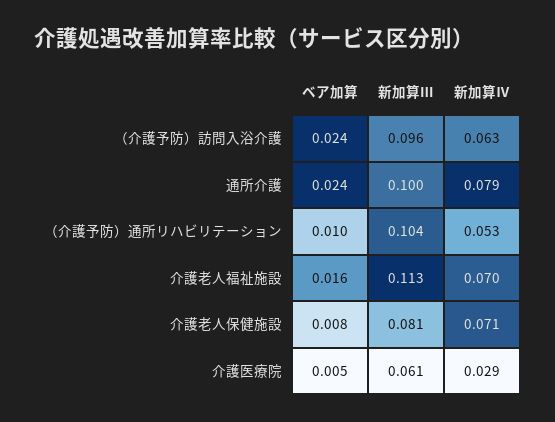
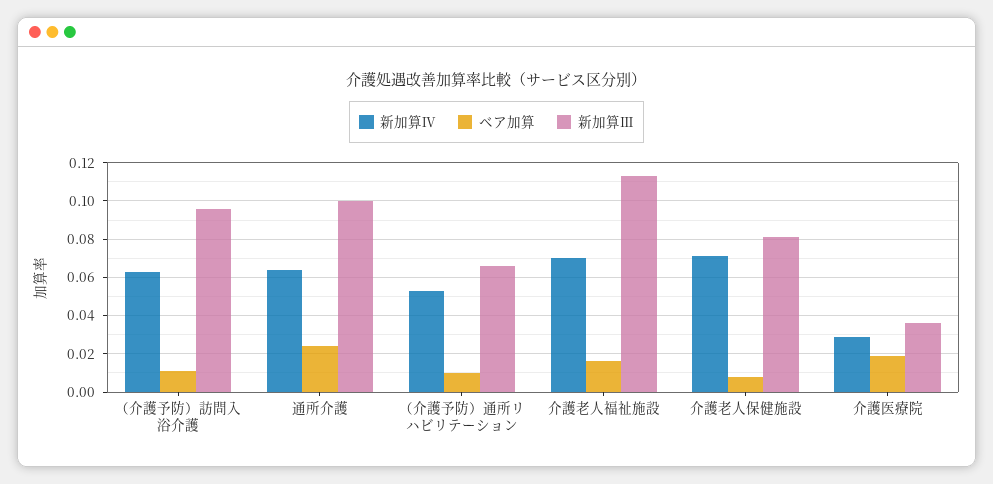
ベア加算, （介護予防）訪問入浴介護: 0.024 -> 0.01
新加算Ⅳ, 通所介護: 0.079 -> 0.065
新加算Ⅲ, （介護予防）通所リハビリテーション: 0.104 -> 0.065
ベア加算, 介護医療院: 0.005 -> 0.02
新加算Ⅲ, 介護医療院: 0.061 -> 0.035

